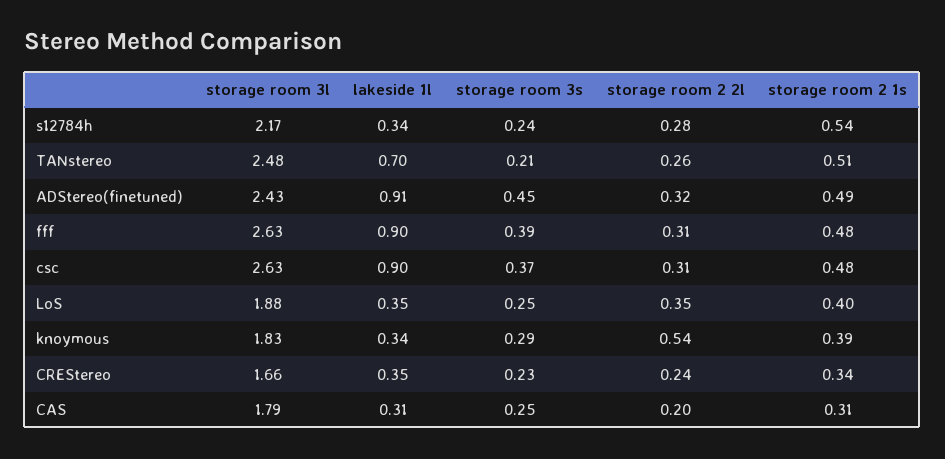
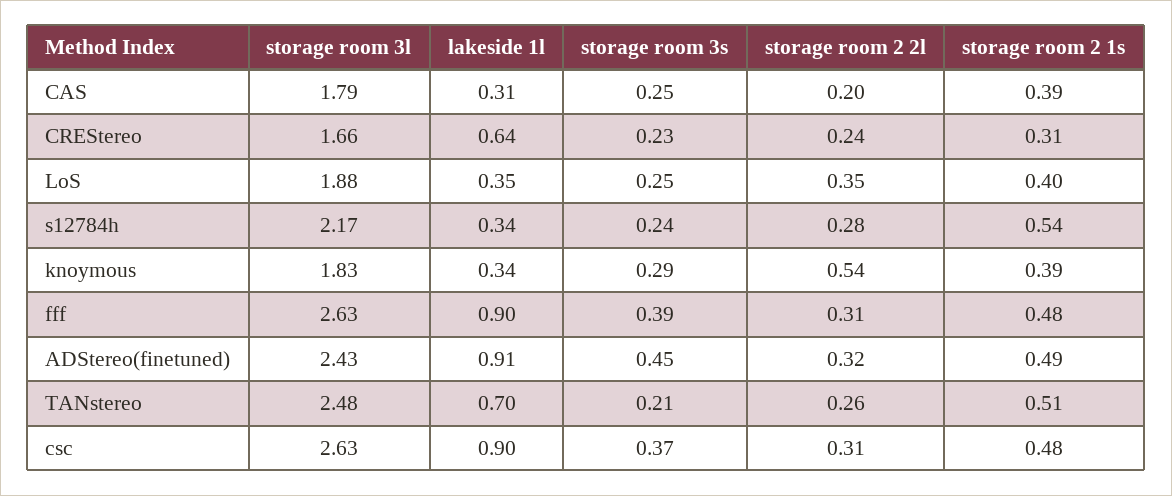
lakeside 1l, CREStereo: 0.35 -> 0.64
storage room 2 1s, CREStereo: 0.34 -> 0.31
storage room 2 1s, CAS: 0.31 -> 0.39

